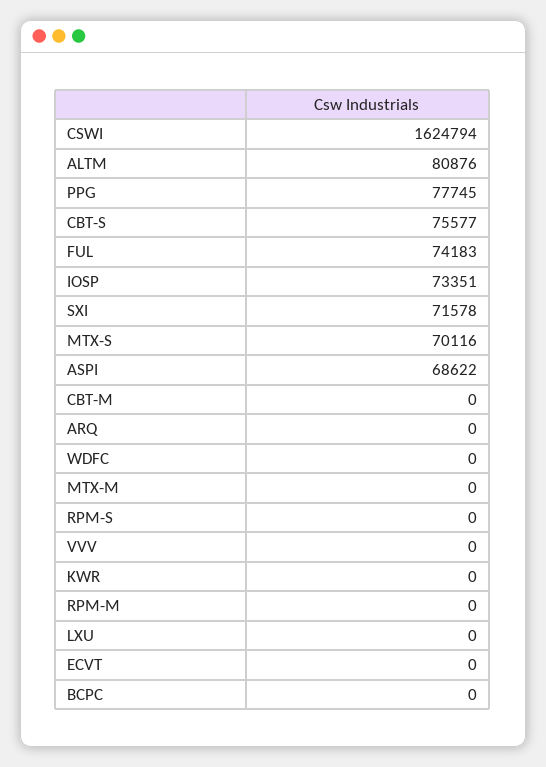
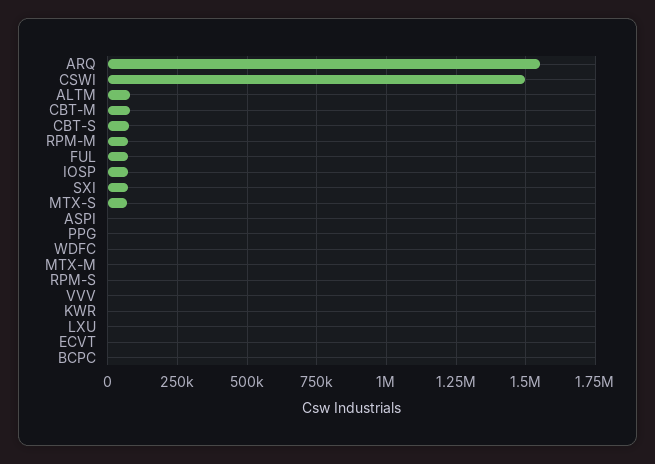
CSWI: 1624794 -> 1500000
PPG: 77745 -> 0
ASPI: 68622 -> 0
CBT-M: 0 -> 75000
ARQ: 0 -> 1550000
RPM-M: 0 -> 75000

